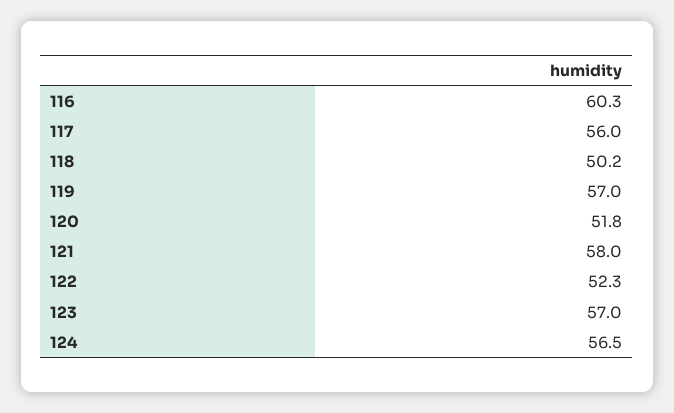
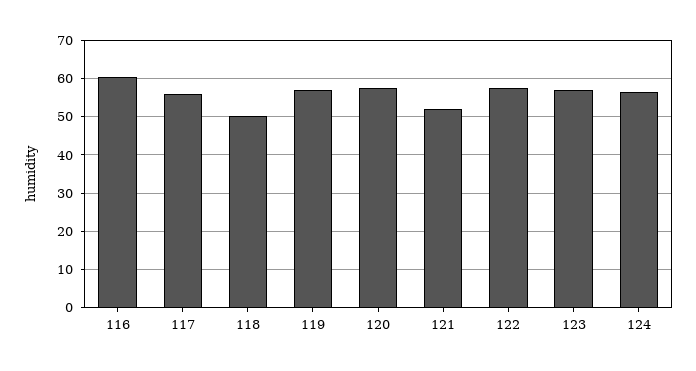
120: 51.8 -> 58
121: 58 -> 52
122: 52.3 -> 58

